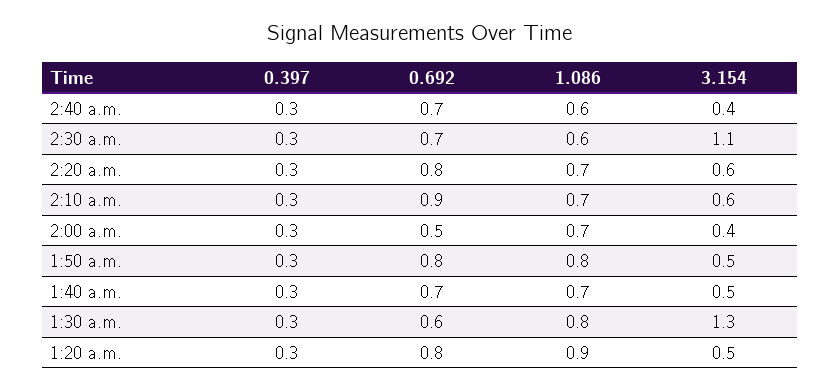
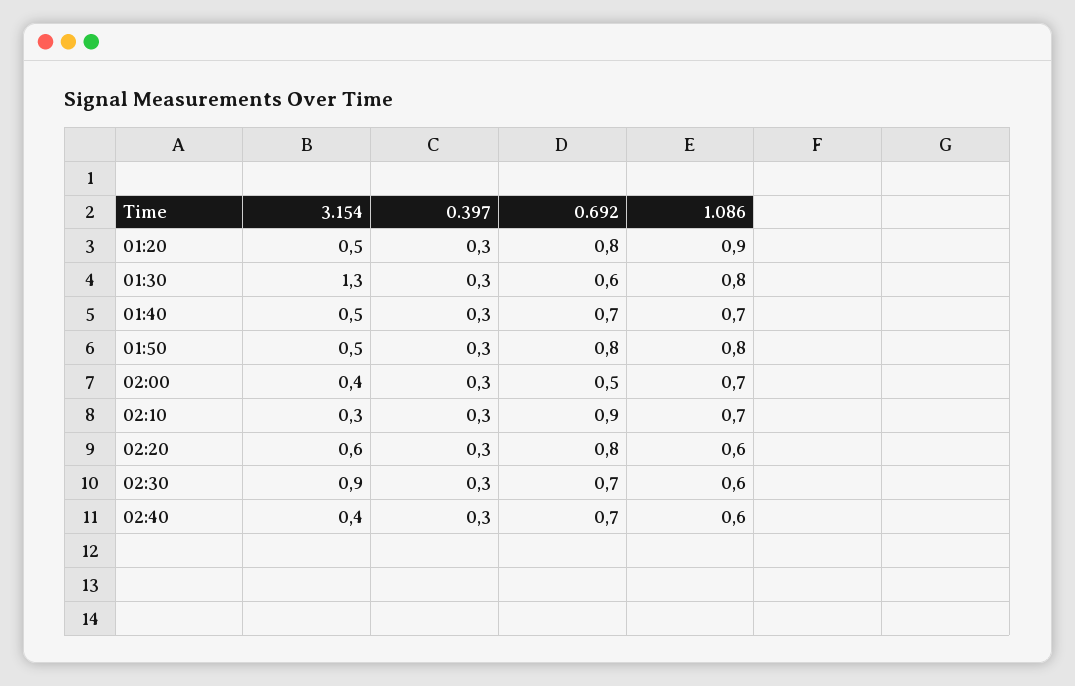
3.154, 2:30 a.m.: 1.1 -> 0.9
1.086, 2:20 a.m.: 0.7 -> 0.6
3.154, 2:10 a.m.: 0.6 -> 0.3

